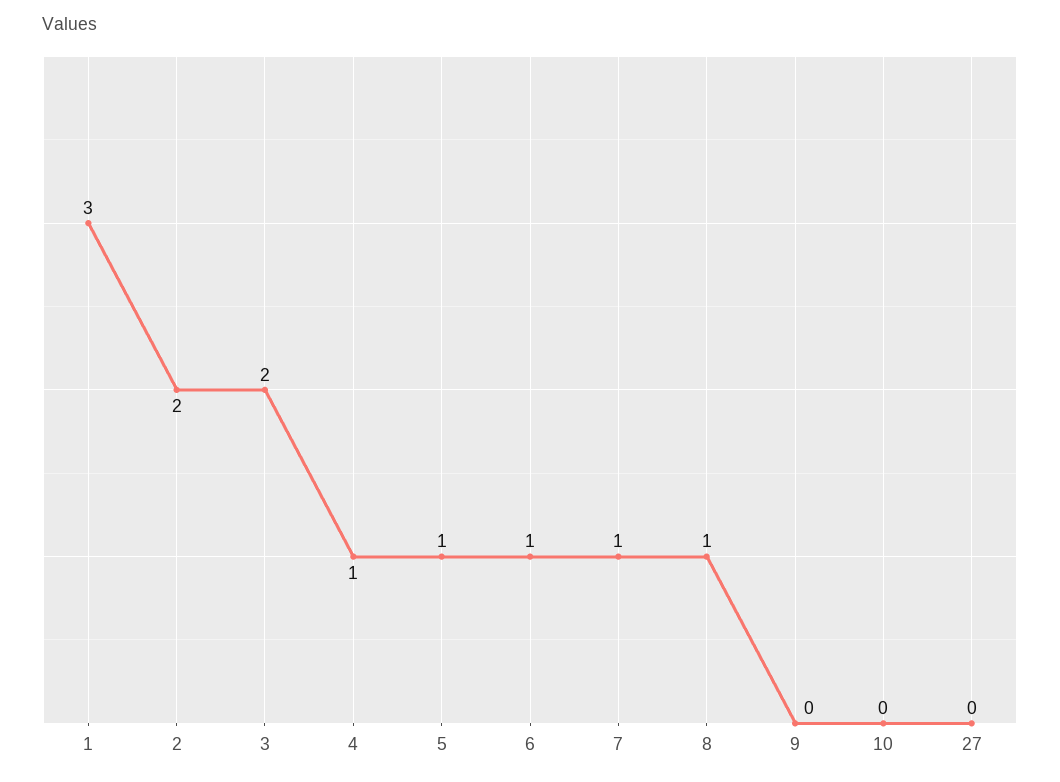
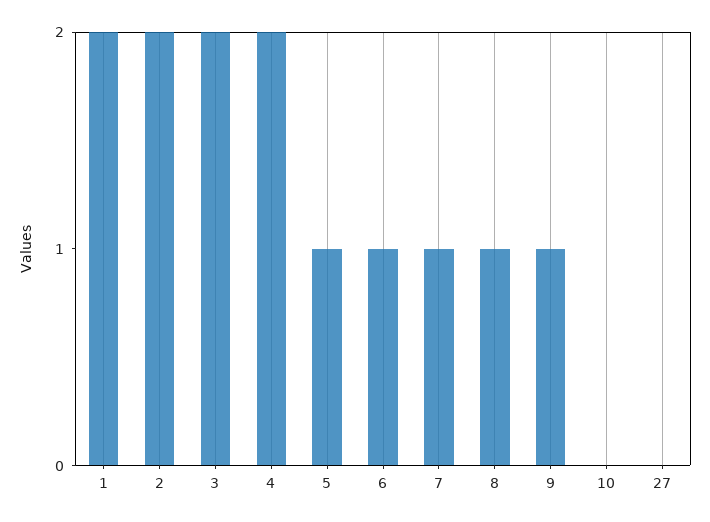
1: 3 -> 2
4: 1 -> 2
9: 0 -> 1

